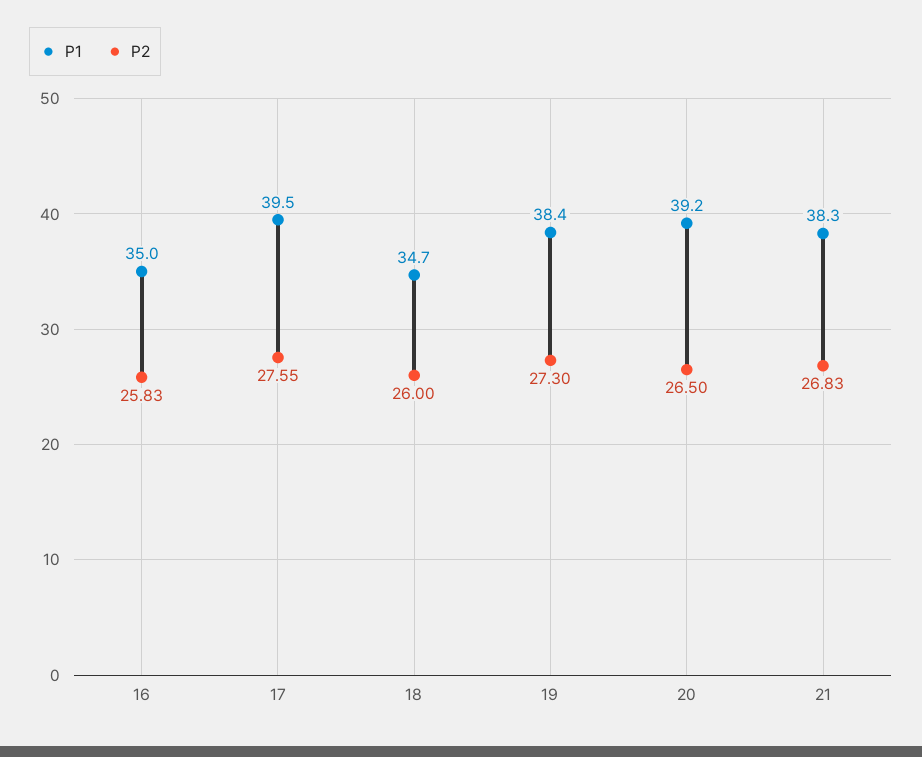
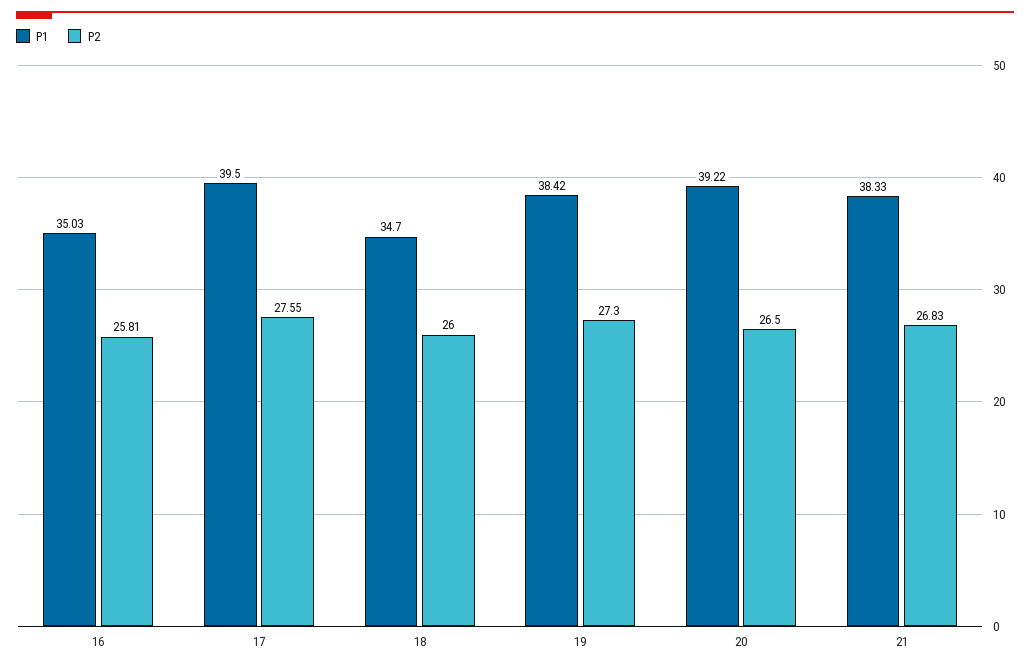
P2, 16: 25.83 -> 25.81

